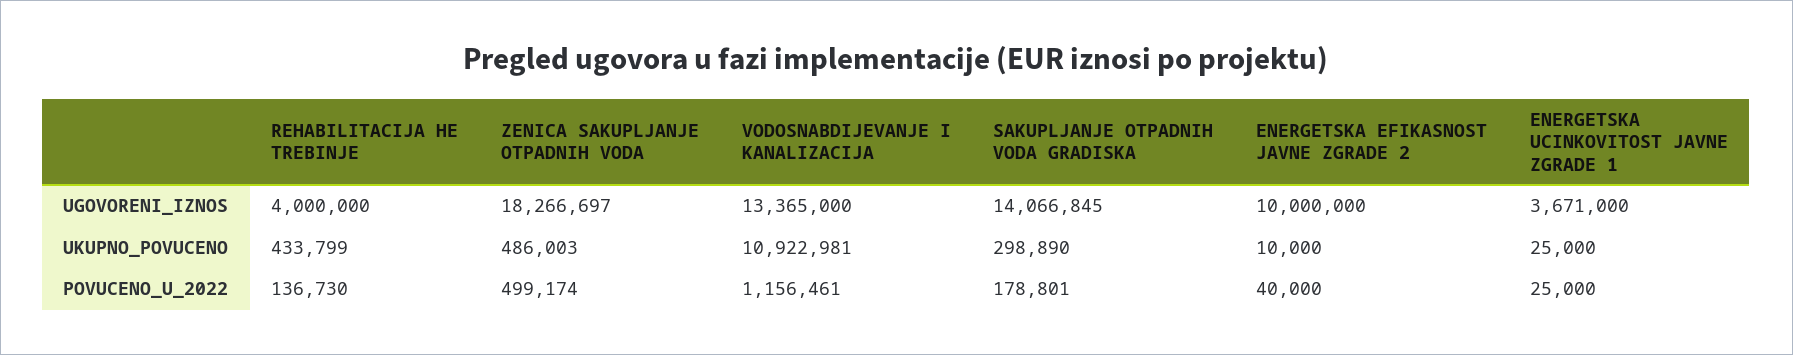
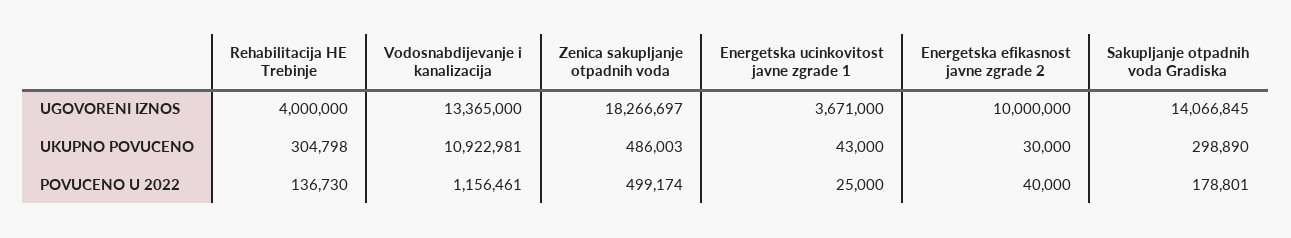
REHABILITACIJA HE TREBINJE, UKUPNO_POVUCENO: 433799 -> 304798
ENERGETSKA EFIKASNOST JAVNE ZGRADE 2, UKUPNO_POVUCENO: 10000 -> 30000
ENERGETSKA UCINKOVITOST JAVNE ZGRADE 1, UKUPNO_POVUCENO: 25000 -> 43000

